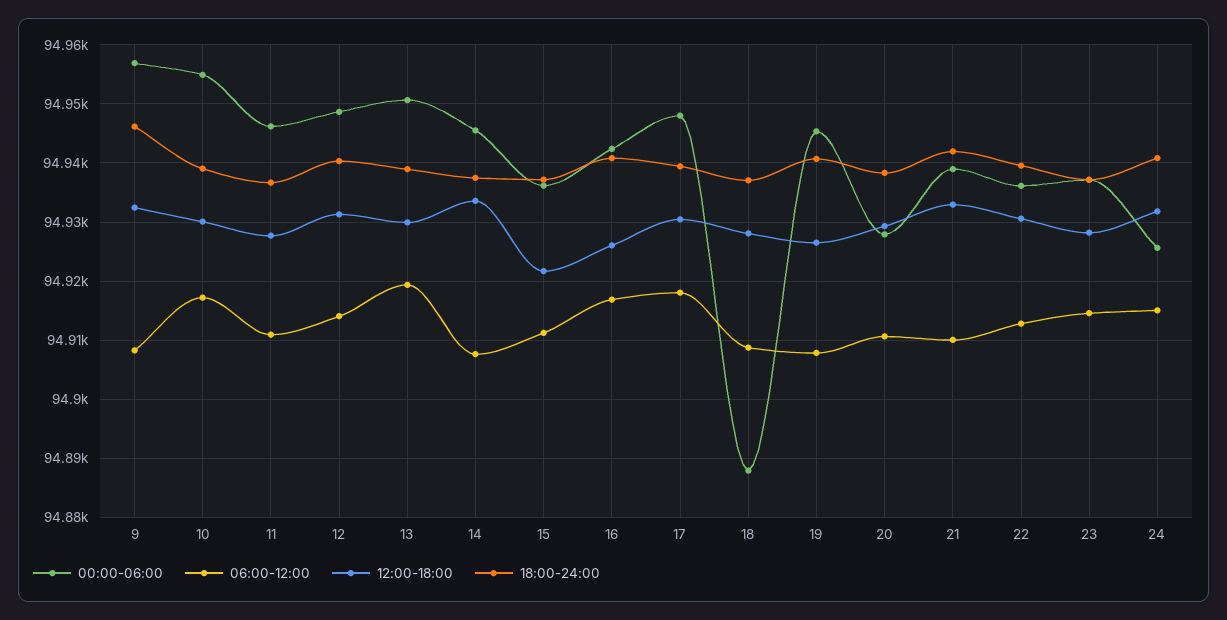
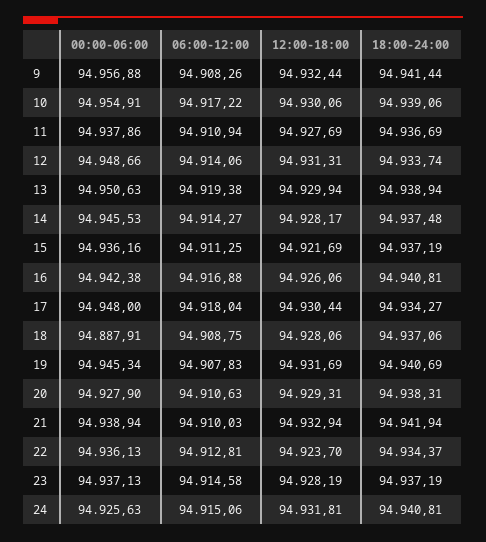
18:00-24:00, 9: 94946 -> 94941.44
00:00-06:00, 11: 94946 -> 94937.86
18:00-24:00, 12: 94940 -> 94933.74
06:00-12:00, 14: 94908 -> 94914.27
12:00-18:00, 14: 94934 -> 94928.17
18:00-24:00, 17: 94940 -> 94934.27
12:00-18:00, 19: 94926 -> 94931.69
12:00-18:00, 22: 94930 -> 94923.7
18:00-24:00, 22: 94940 -> 94934.37

